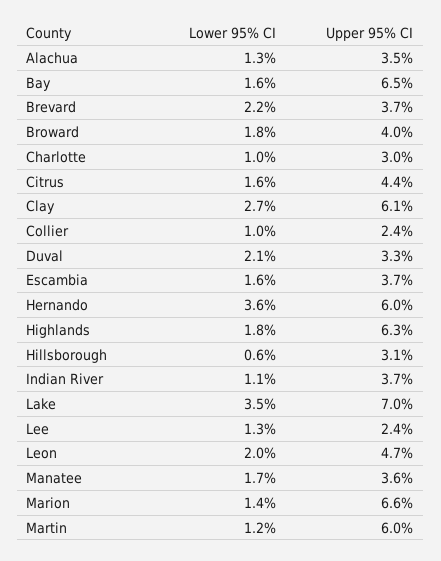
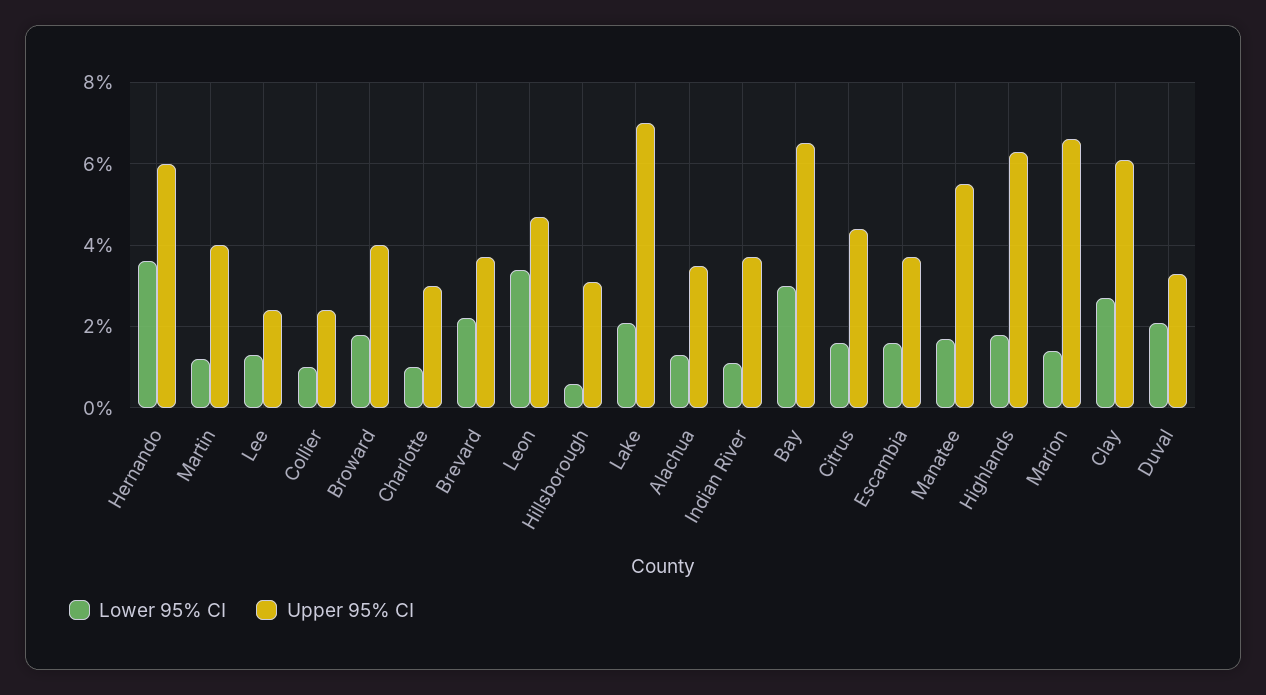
Lower 95% CI, Bay: 1.6 -> 3
Lower 95% CI, Lake: 3.5 -> 2
Lower 95% CI, Leon: 2 -> 3.5
Upper 95% CI, Manatee: 3.6 -> 5.5
Upper 95% CI, Martin: 6 -> 4

